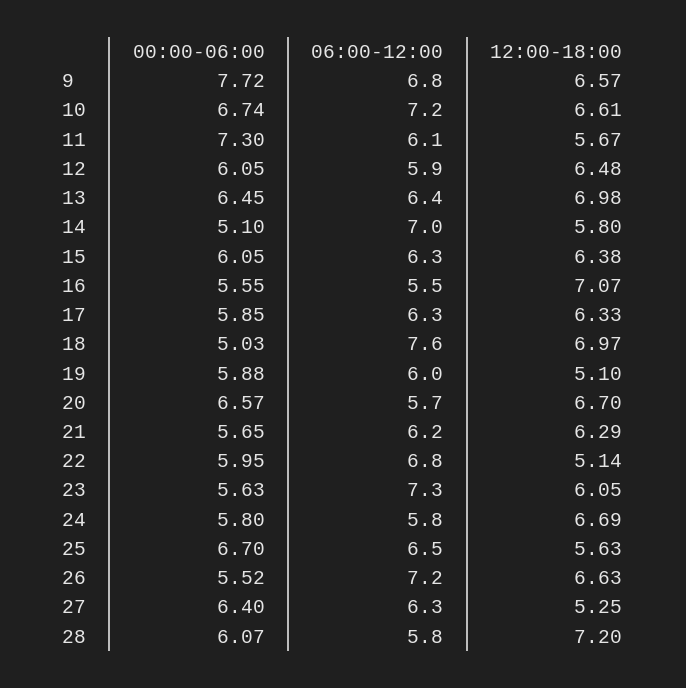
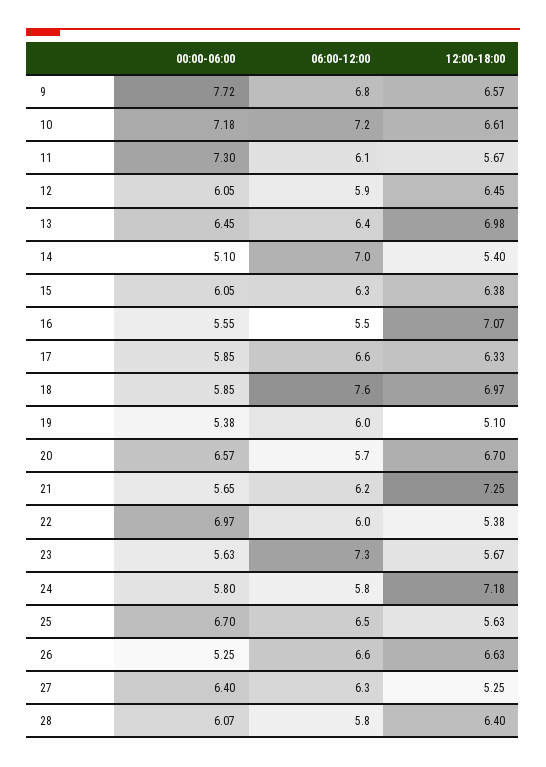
00:00-06:00, 10: 6.74 -> 7.18
12:00-18:00, 12: 6.48 -> 6.45
12:00-18:00, 14: 5.8 -> 5.4
06:00-12:00, 17: 6.3 -> 6.6
00:00-06:00, 18: 5.03 -> 5.85
00:00-06:00, 19: 5.88 -> 5.38
12:00-18:00, 21: 6.29 -> 7.25
00:00-06:00, 22: 5.95 -> 6.97
06:00-12:00, 22: 6.8 -> 6
12:00-18:00, 22: 5.14 -> 5.38
12:00-18:00, 23: 6.05 -> 5.67
12:00-18:00, 24: 6.69 -> 7.18
00:00-06:00, 26: 5.52 -> 5.25
06:00-12:00, 26: 7.2 -> 6.6
12:00-18:00, 28: 7.2 -> 6.4

